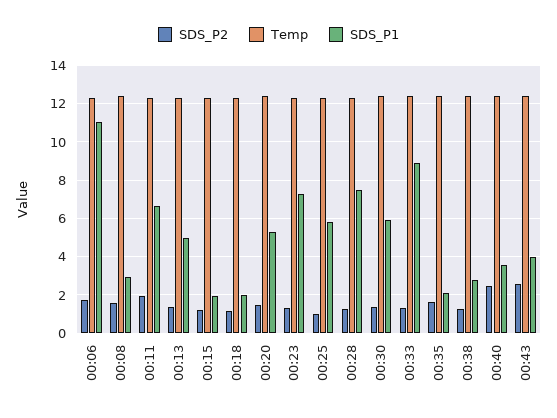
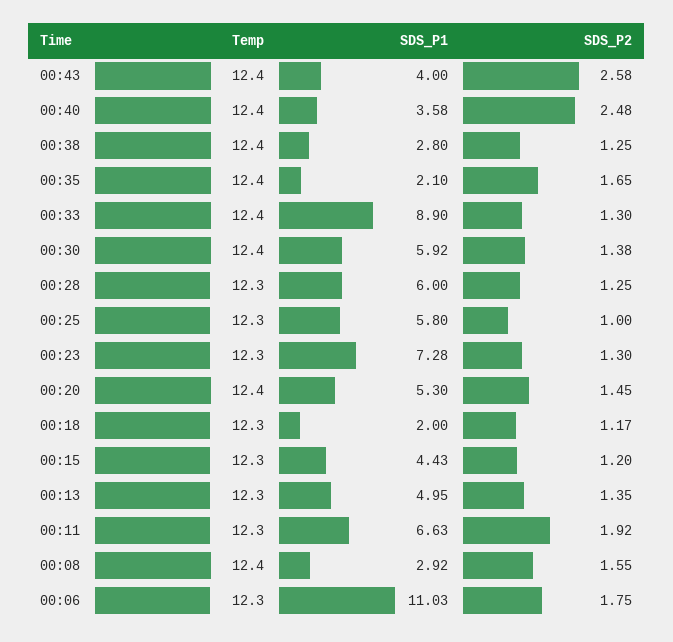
SDS_P1, 00:15: 2 -> 4.43
SDS_P1, 00:28: 7.5 -> 6

